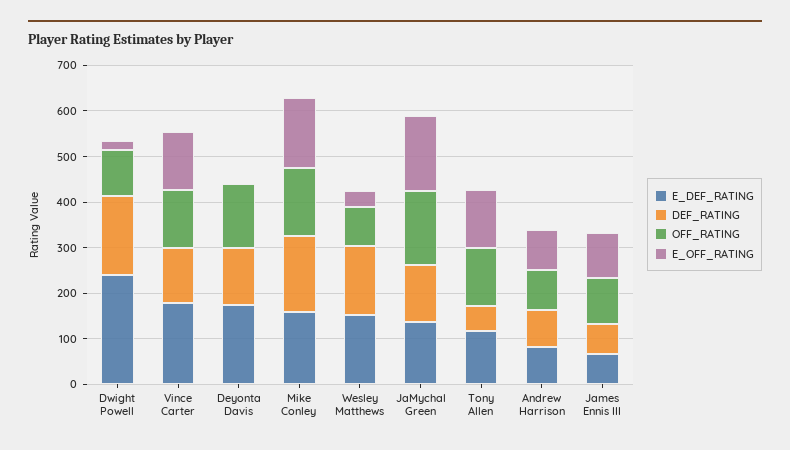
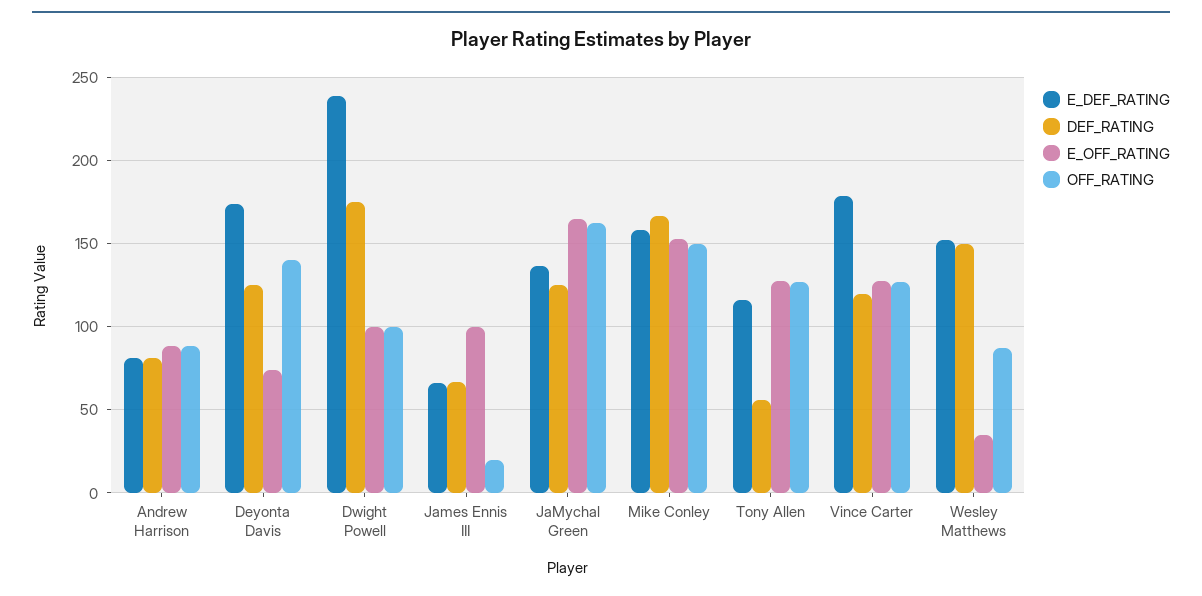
E_OFF_RATING, Dwight Powell: 20 -> 100
E_OFF_RATING, Deyonta Davis: 0 -> 75
OFF_RATING, James Ennis III: 100 -> 20

